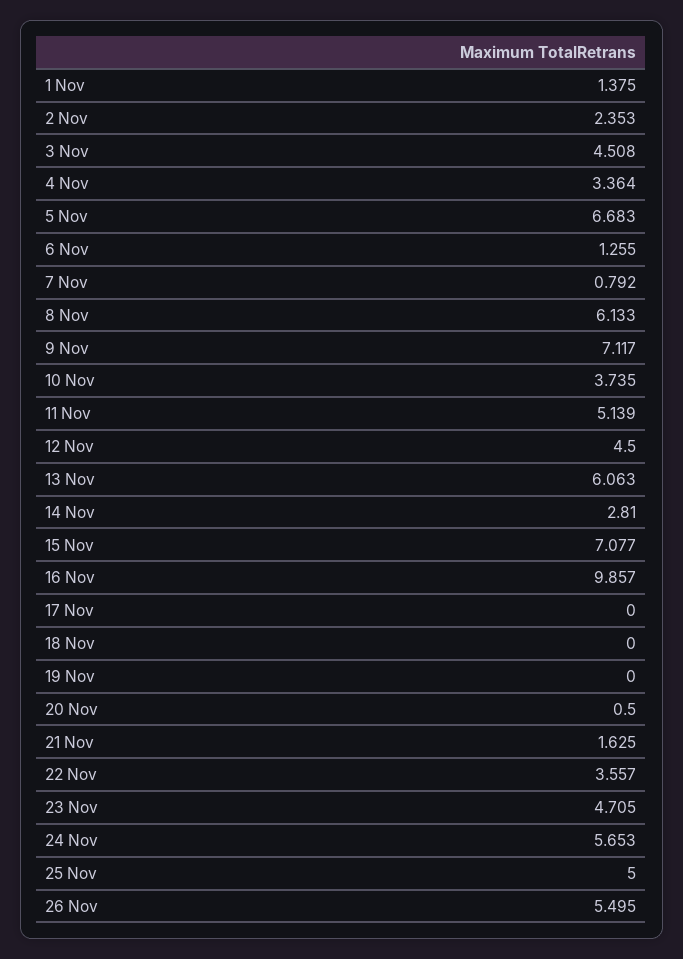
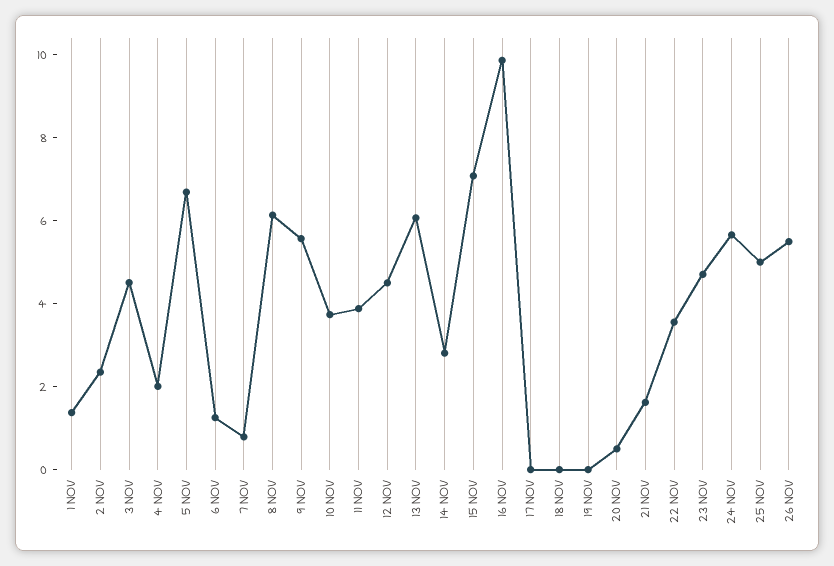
4 Nov: 3.364 -> 2
9 Nov: 7.117 -> 5.5
11 Nov: 5.139 -> 4

